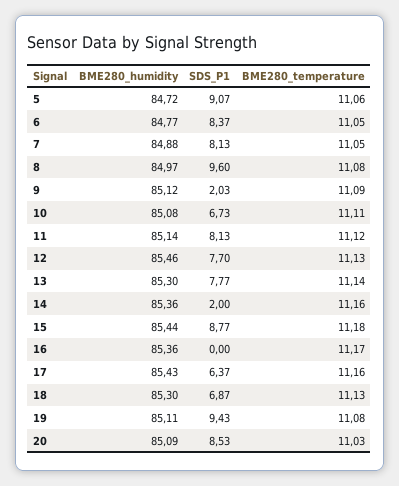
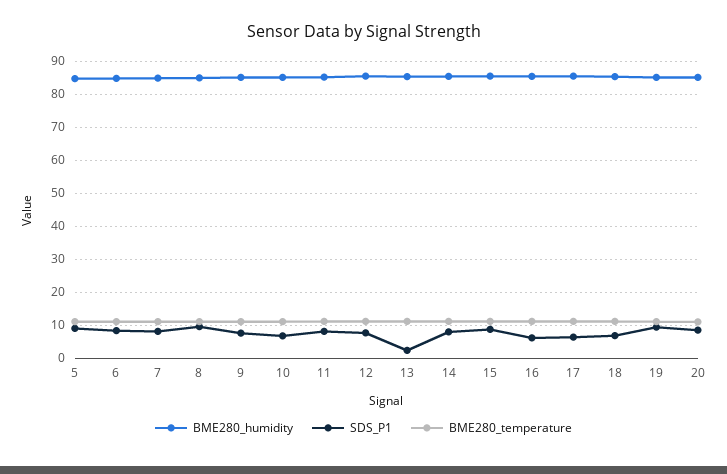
SDS_P1, 9: 2.03 -> 8
SDS_P1, 13: 7.77 -> 2
SDS_P1, 14: 2 -> 8
SDS_P1, 16: 0 -> 6

